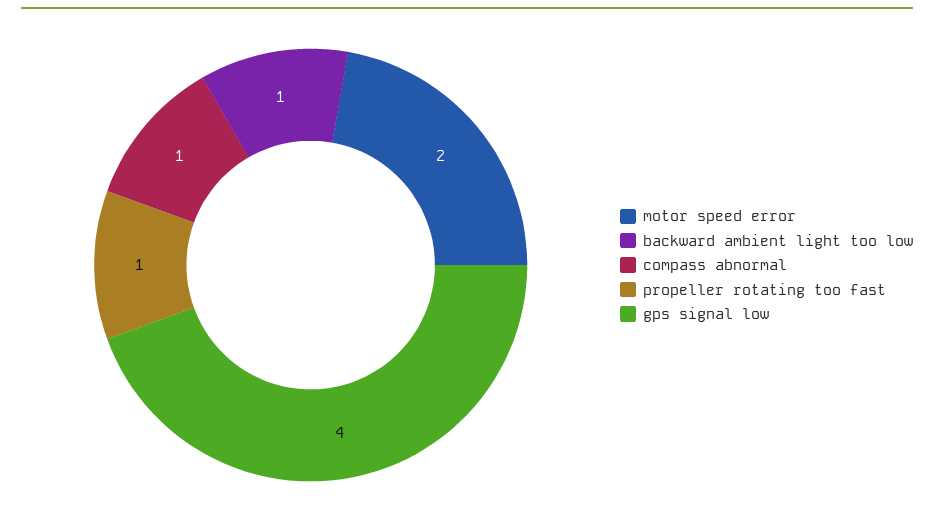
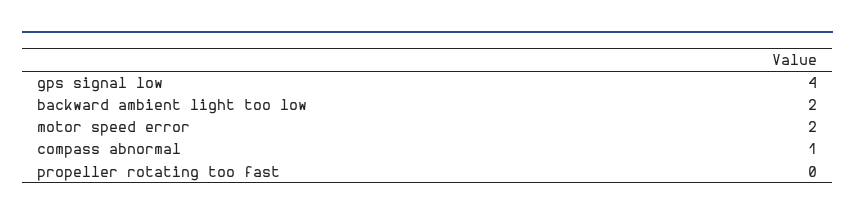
backward ambient light too low: 1 -> 2
propeller rotating too fast: 1 -> 0

